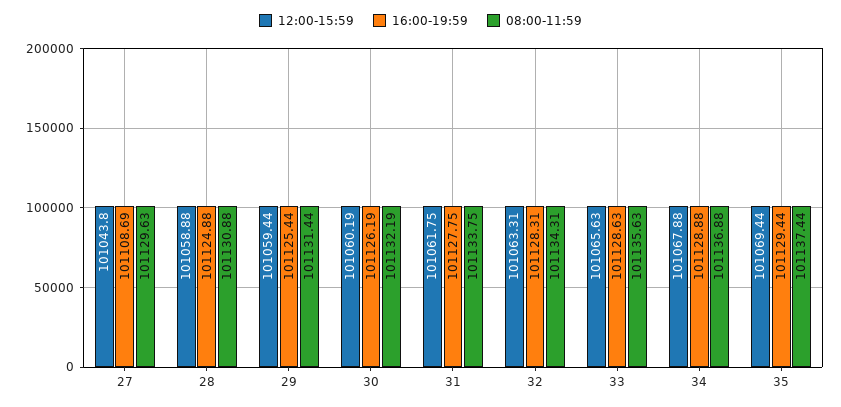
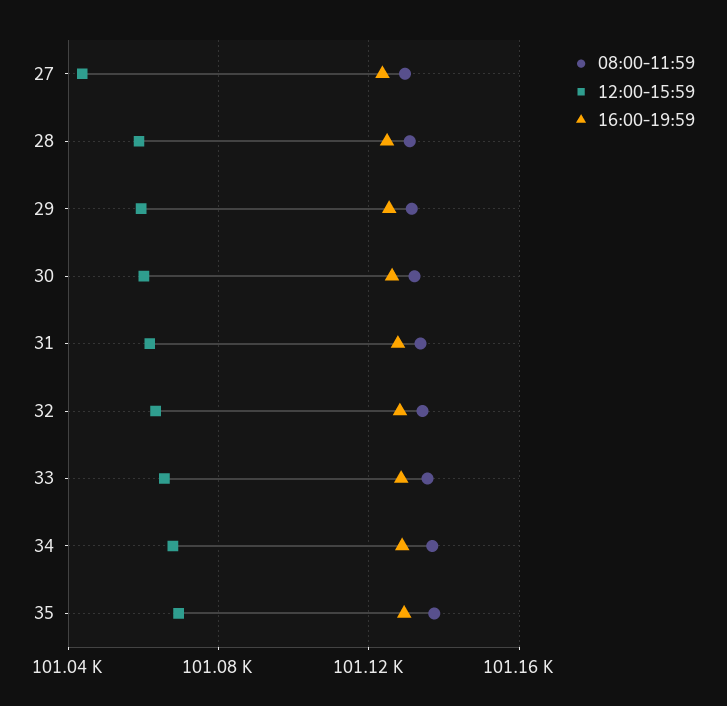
16:00-19:59, 27: 101108.69 -> 101125

